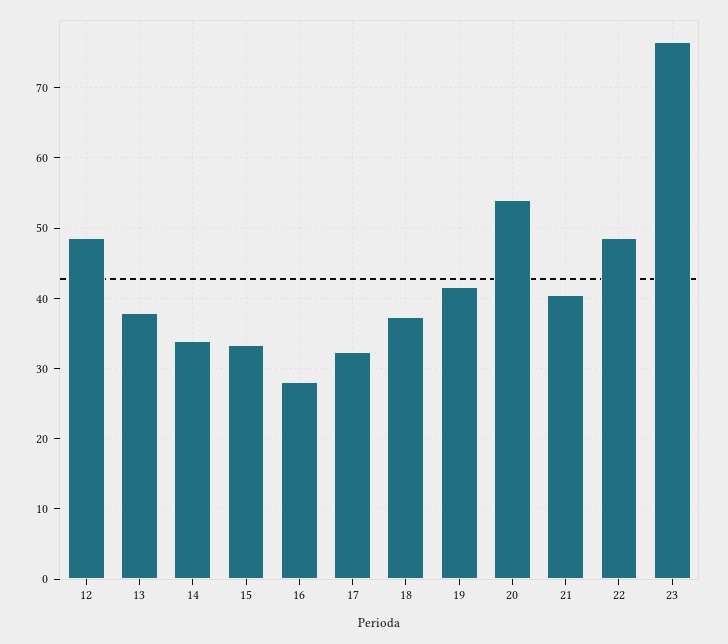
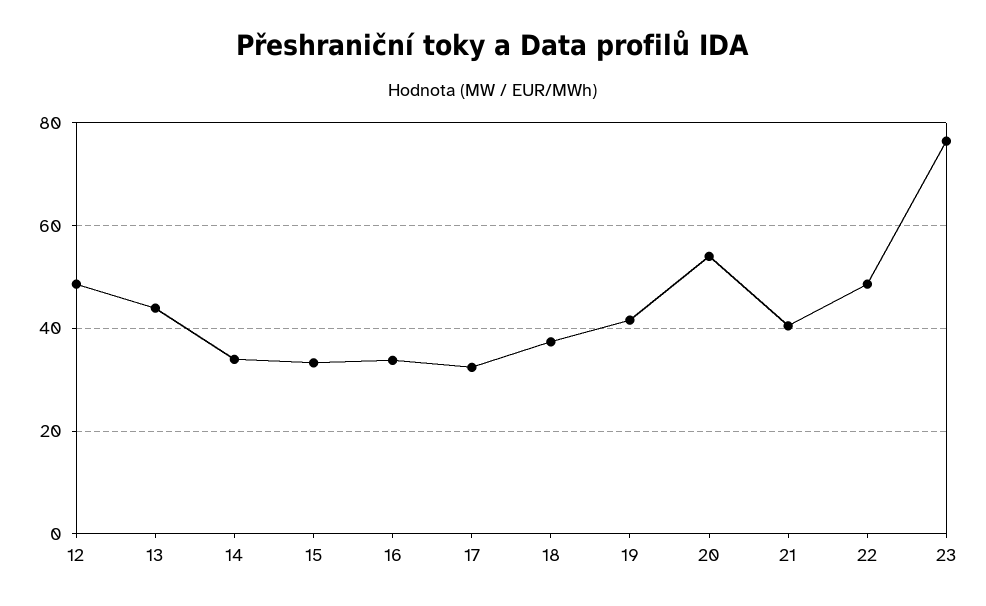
13: 38 -> 44
16: 28 -> 34

